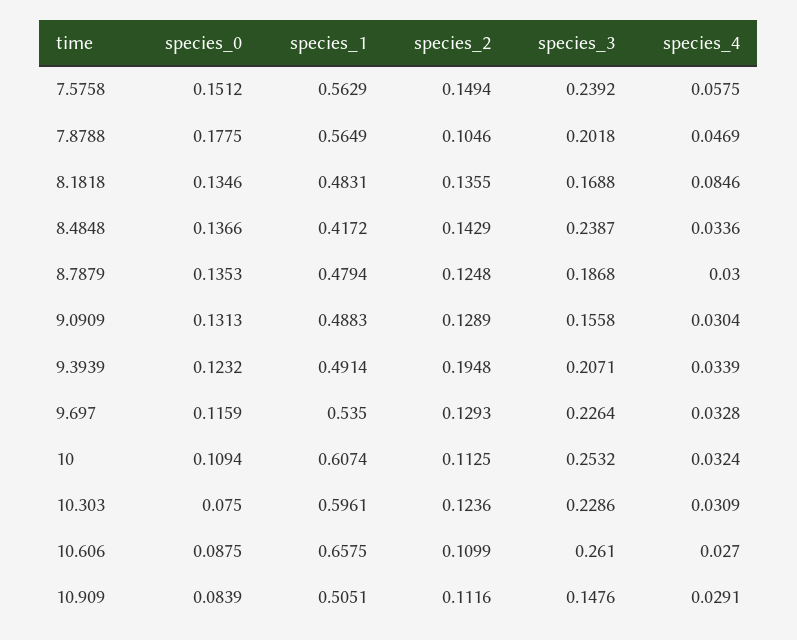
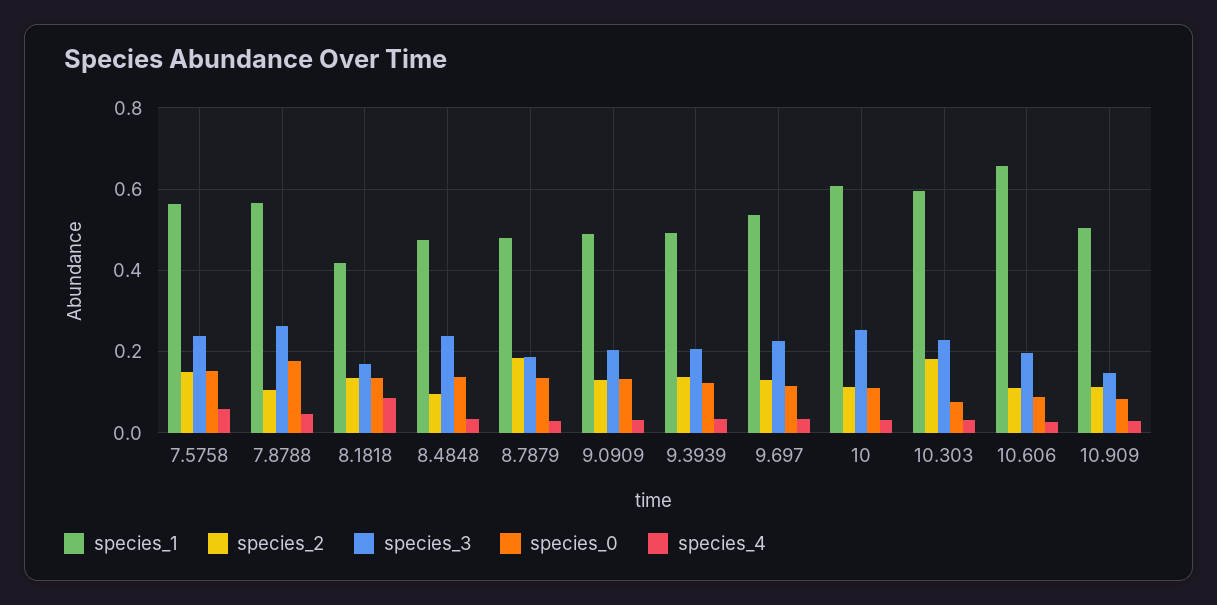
species_3, 7.8788: 0.2018 -> 0.26
species_1, 8.1818: 0.4831 -> 0.42
species_1, 8.4848: 0.4172 -> 0.48
species_2, 8.4848: 0.1429 -> 0.1
species_2, 8.7879: 0.1248 -> 0.18
species_3, 9.0909: 0.1558 -> 0.2
species_2, 9.3939: 0.1948 -> 0.14
species_2, 10.303: 0.1236 -> 0.18
species_3, 10.606: 0.261 -> 0.2

